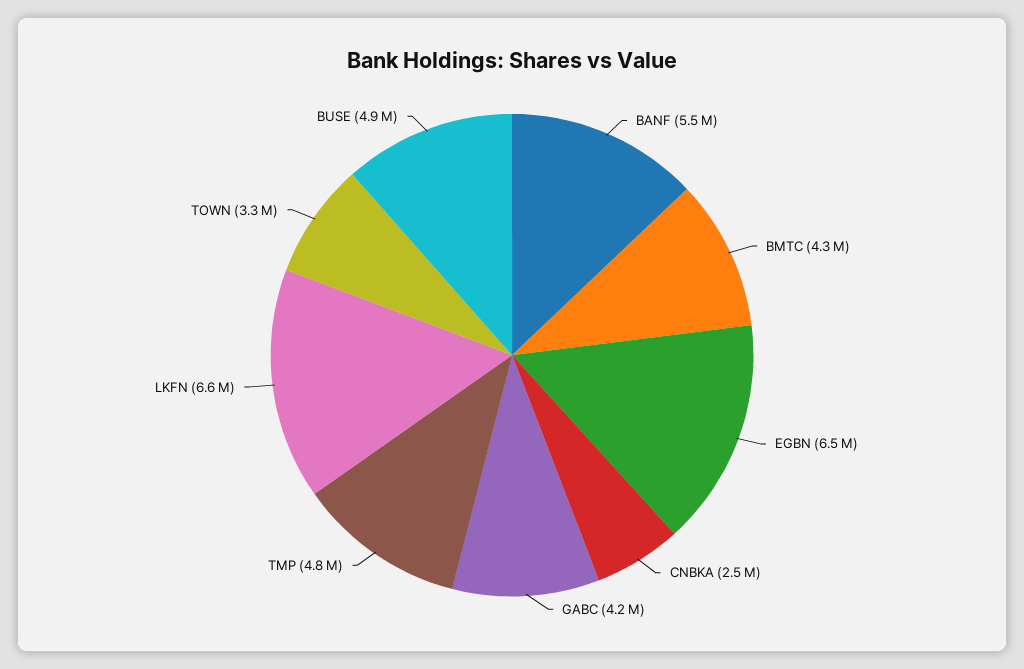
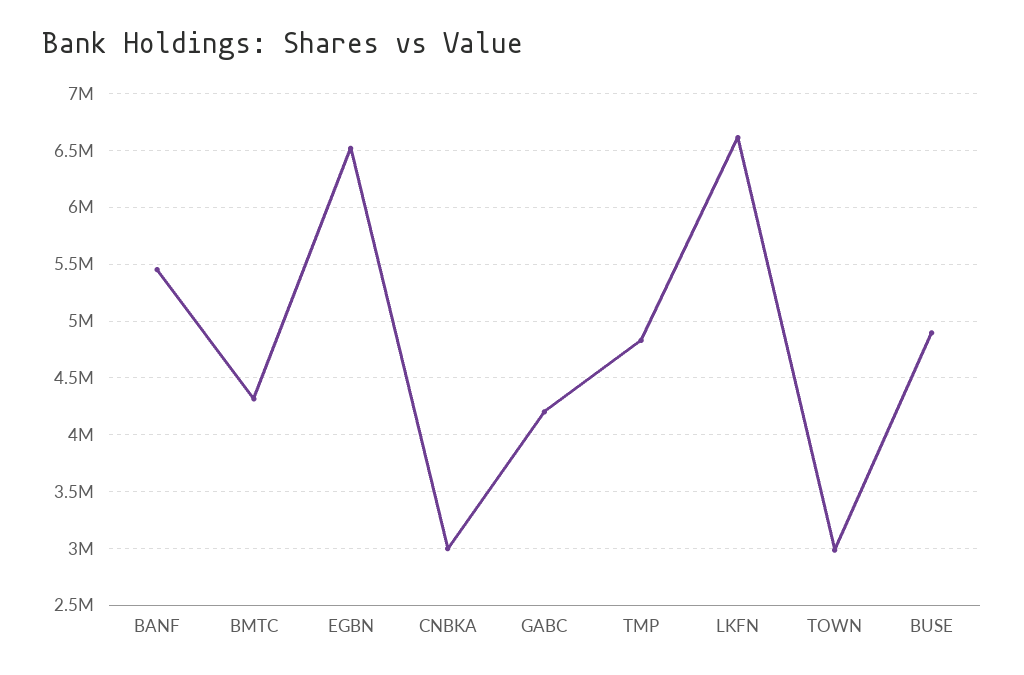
CNBKA: 2500000 -> 3000000
TOWN: 3300000 -> 3000000

